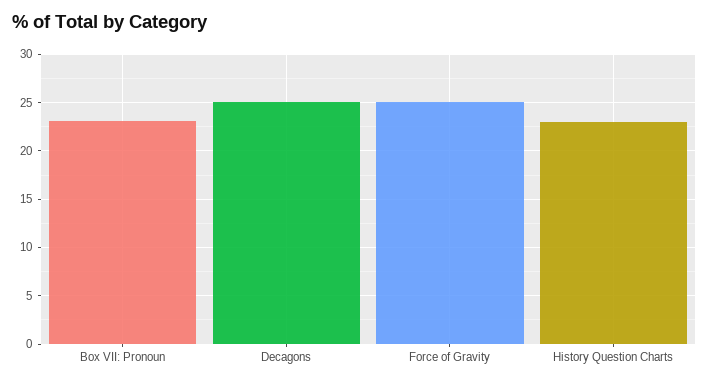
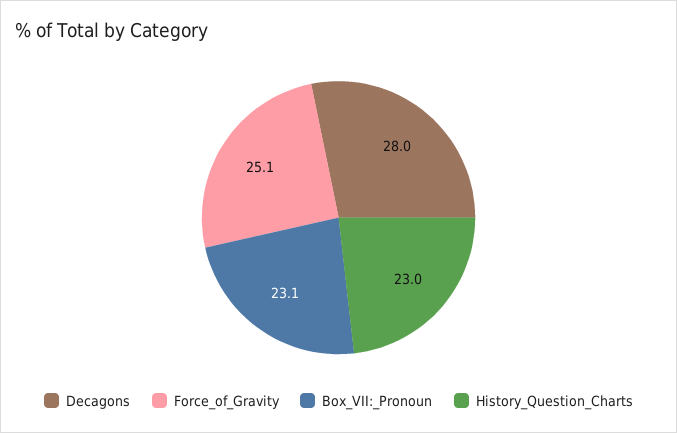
Decagons: 25 -> 28

